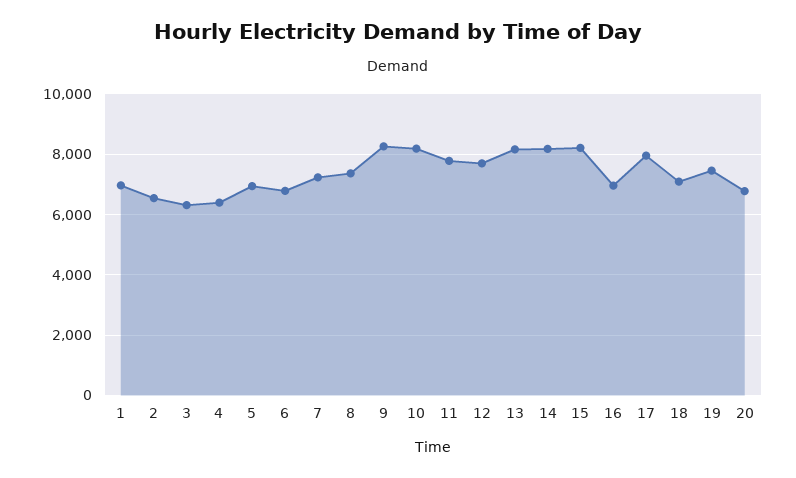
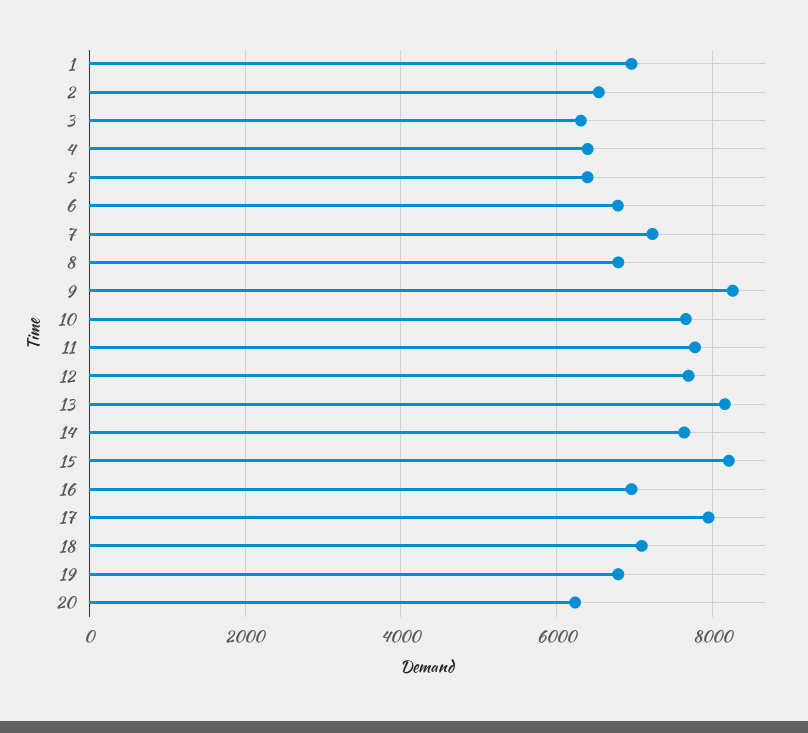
5: 7000 -> 6400
8: 7400 -> 6800
10: 8200 -> 7600
14: 8200 -> 7600
19: 7400 -> 6800
20: 6800 -> 6200

